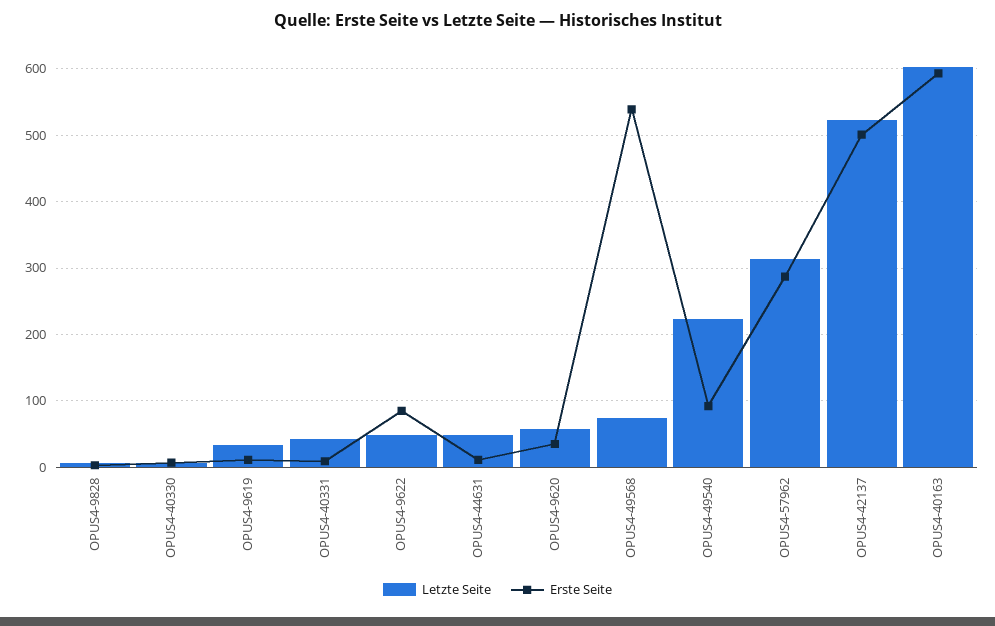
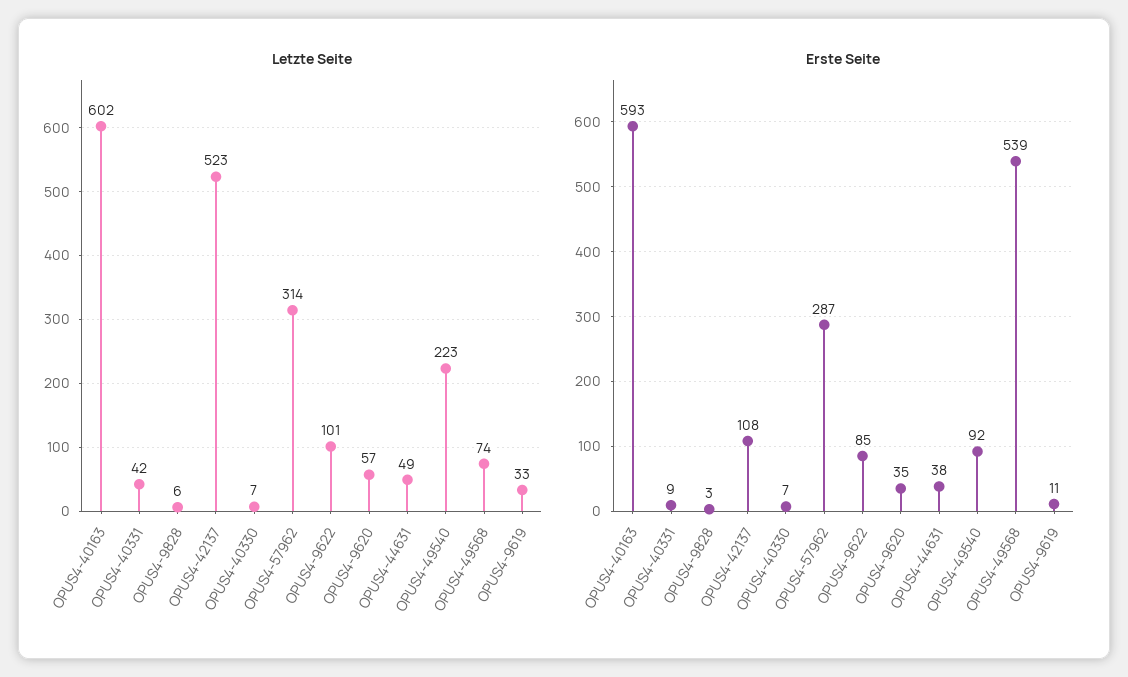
Letzte Seite, OPUS4-9622: 50 -> 101
Erste Seite, OPUS4-44631: 10 -> 38
Erste Seite, OPUS4-42137: 500 -> 108

